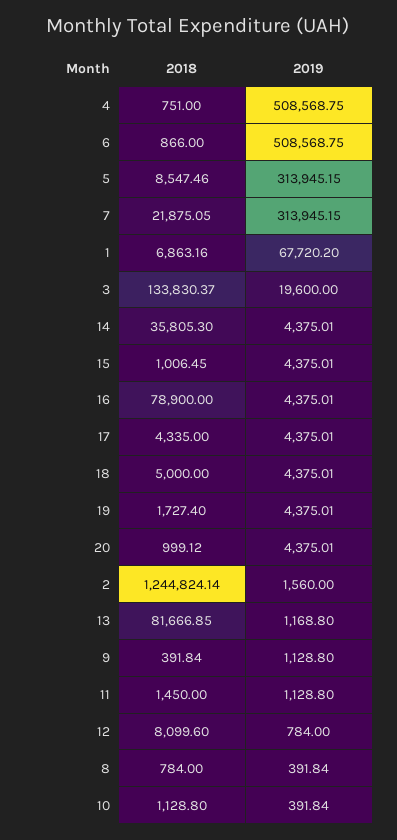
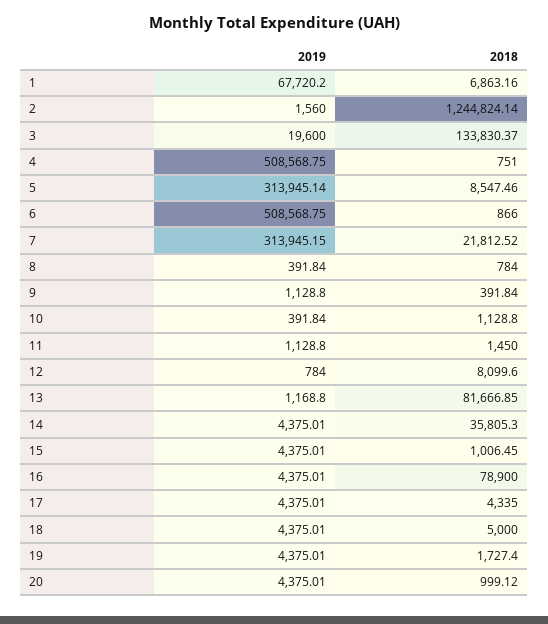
2019, 5: 313945.15 -> 313945.14
2018, 7: 21875.05 -> 21812.52

